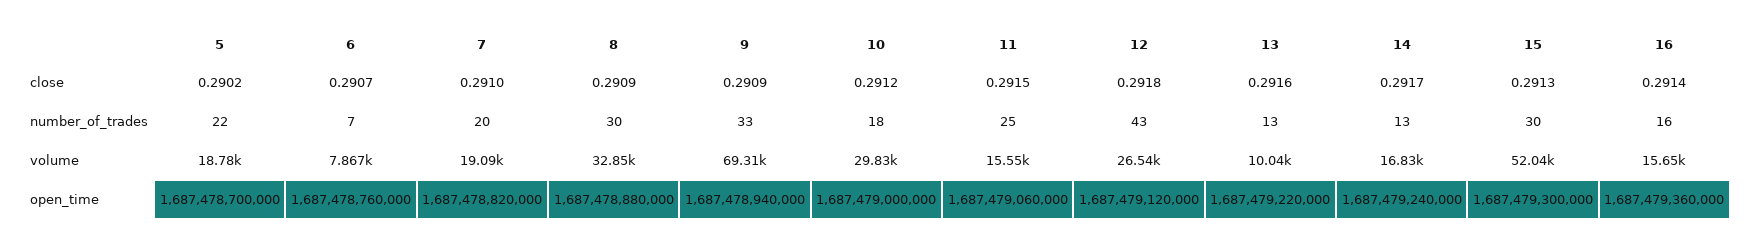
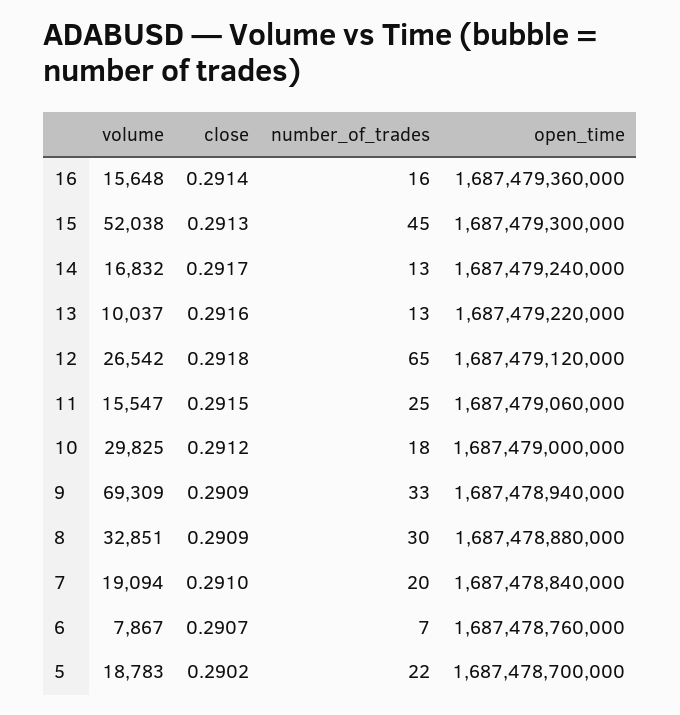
12, number_of_trades: 43 -> 65
15, number_of_trades: 30 -> 45
7, open_time: 1687478820000 -> 1687478840000

